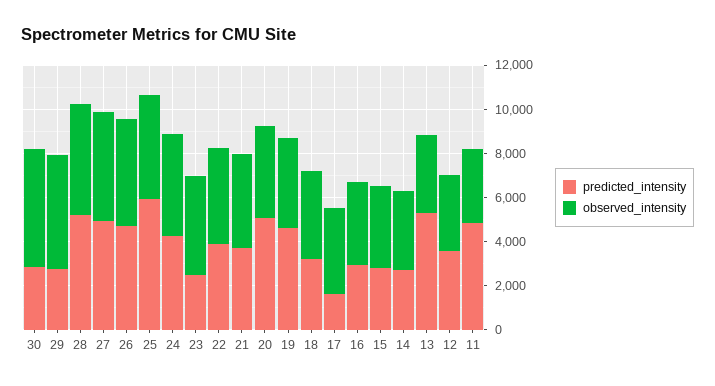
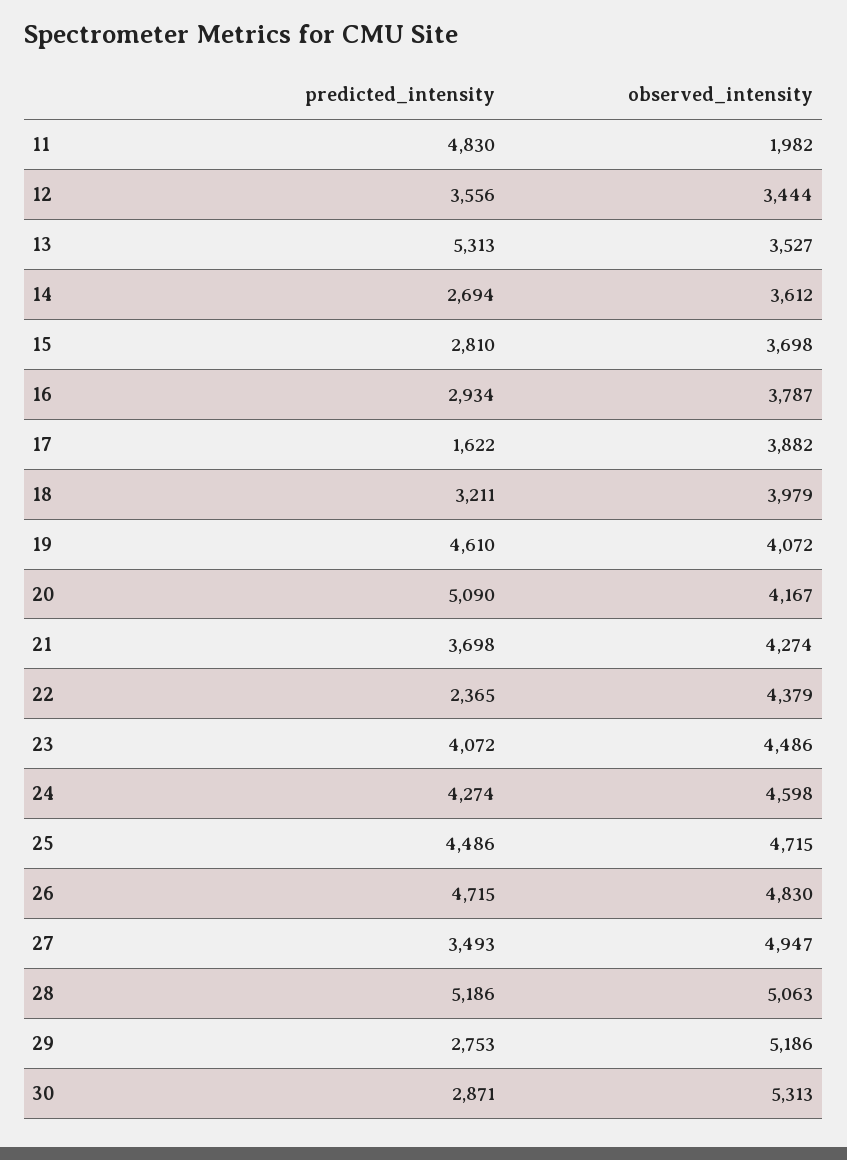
predicted_intensity, 27: 5000 -> 3493
predicted_intensity, 25: 6000 -> 4486
predicted_intensity, 23: 2500 -> 4072
predicted_intensity, 22: 4000 -> 2365
observed_intensity, 11: 3500 -> 1982

